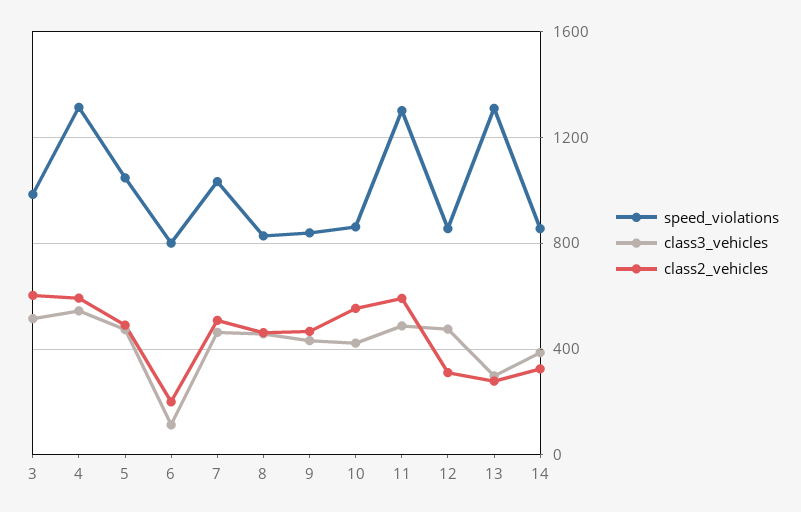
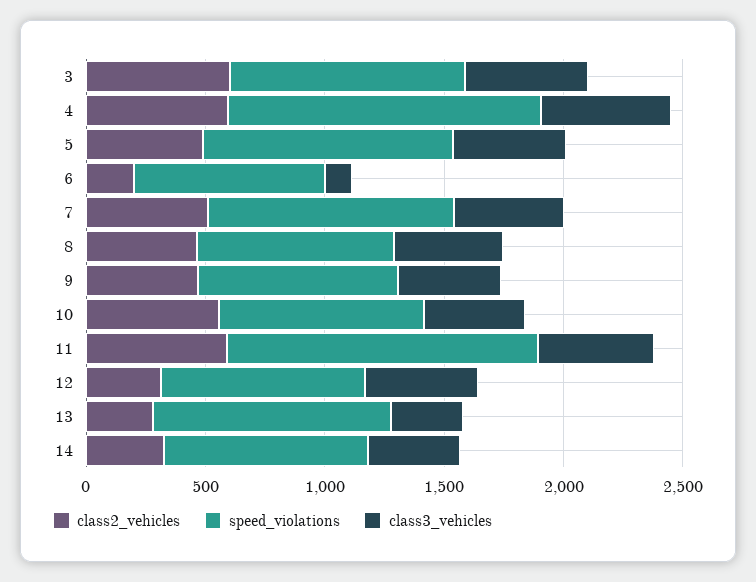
speed_violations, 13: 1300 -> 1000

